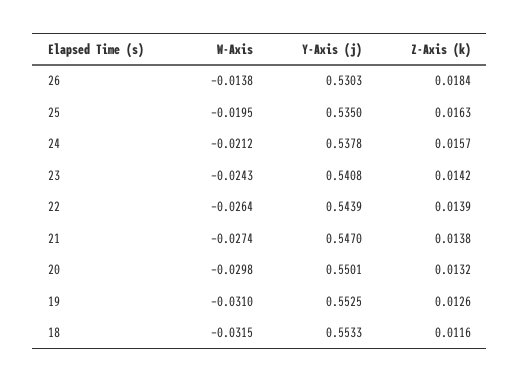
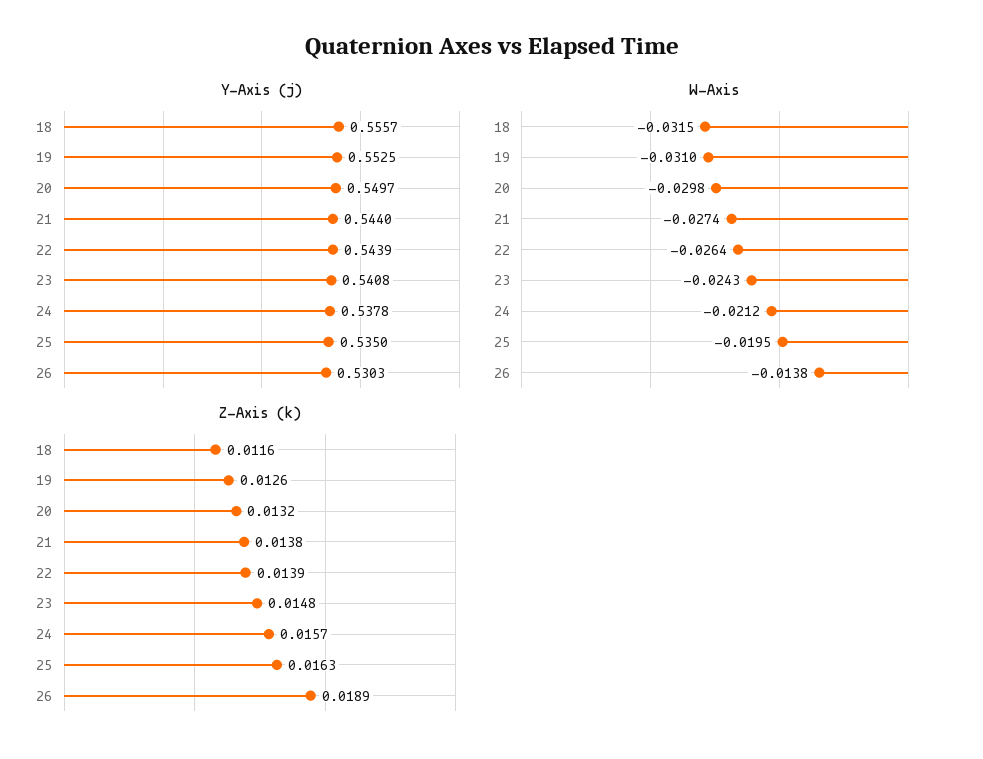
Z-Axis (k), 26: 0.0184 -> 0.0189
Z-Axis (k), 23: 0.0142 -> 0.0148
Y-Axis (j), 21: 0.547 -> 0.544
Y-Axis (j), 20: 0.5501 -> 0.5497
Y-Axis (j), 18: 0.5533 -> 0.5557

